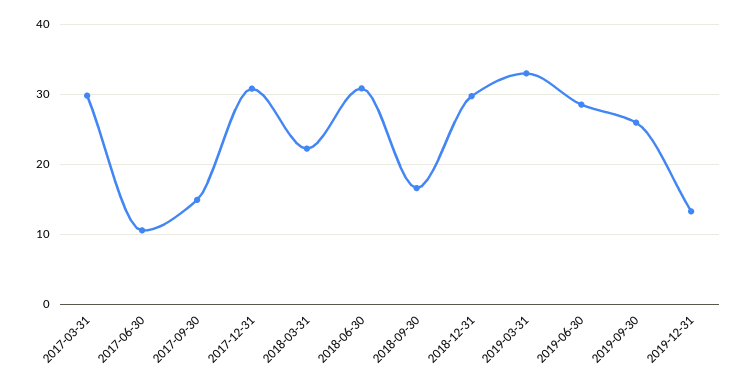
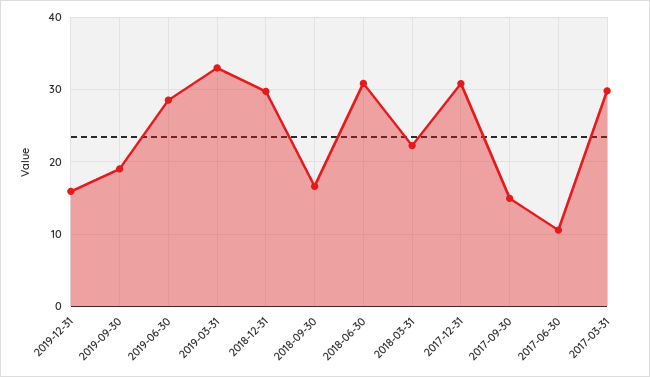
2019-09-30: 26 -> 19
2019-12-31: 13 -> 16

